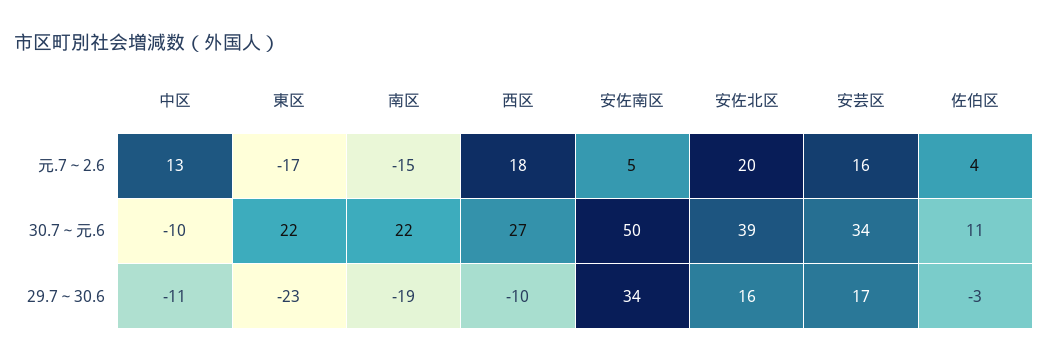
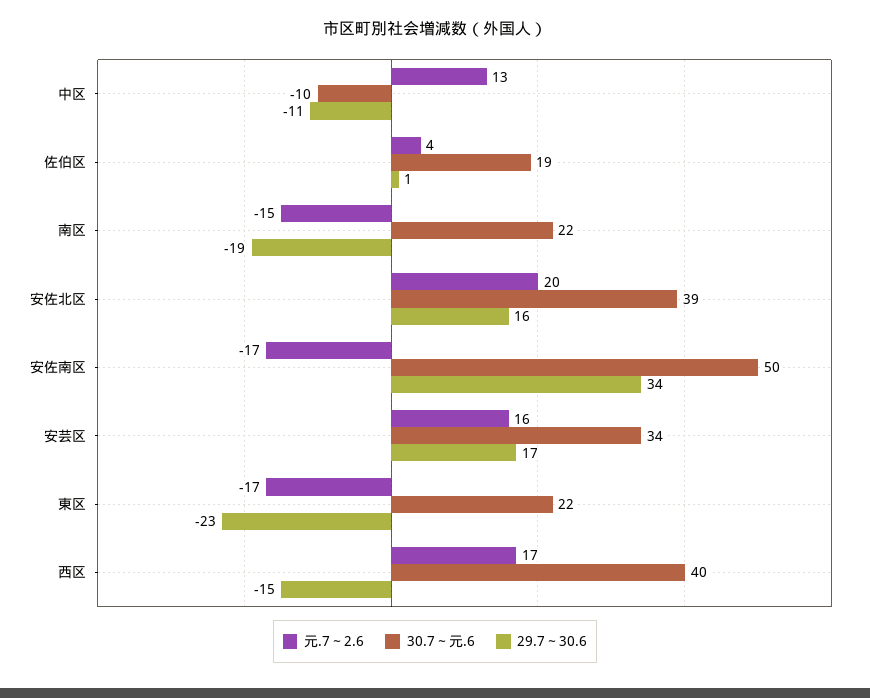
元.7～2.6, 西区: 18 -> 17
元.7～2.6, 安佐南区: 5 -> -17
30.7～元.6, 西区: 27 -> 40
30.7～元.6, 佐伯区: 11 -> 19
29.7～30.6, 西区: -10 -> -15
29.7～30.6, 佐伯区: -3 -> 1

